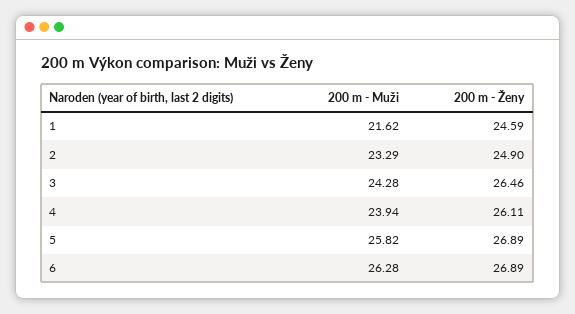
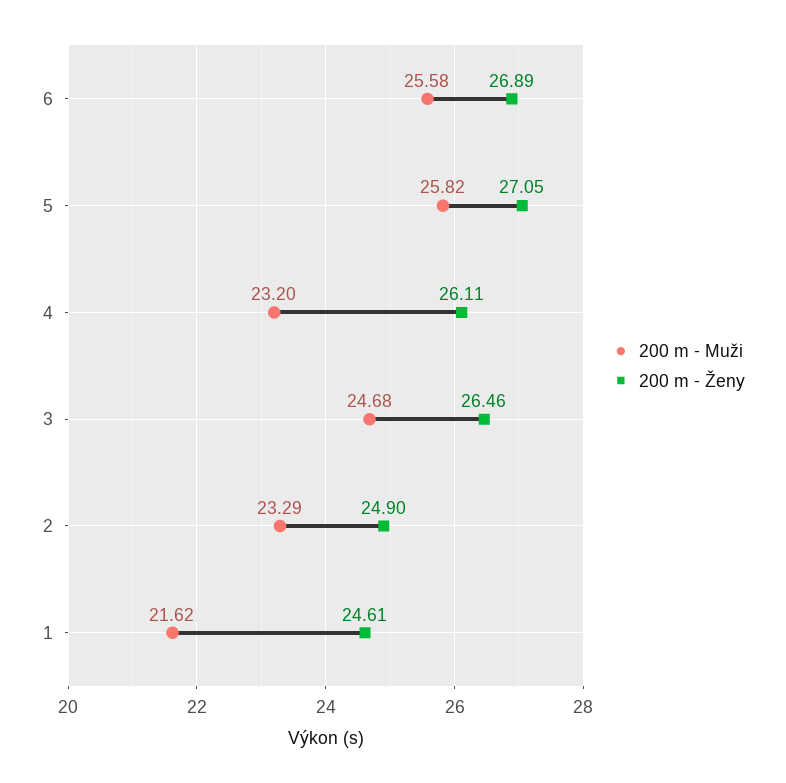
200 m - Ženy, 1: 24.59 -> 24.61
200 m - Muži, 3: 24.28 -> 24.68
200 m - Muži, 4: 23.94 -> 23.2
200 m - Ženy, 5: 26.89 -> 27.05
200 m - Muži, 6: 26.28 -> 25.58

